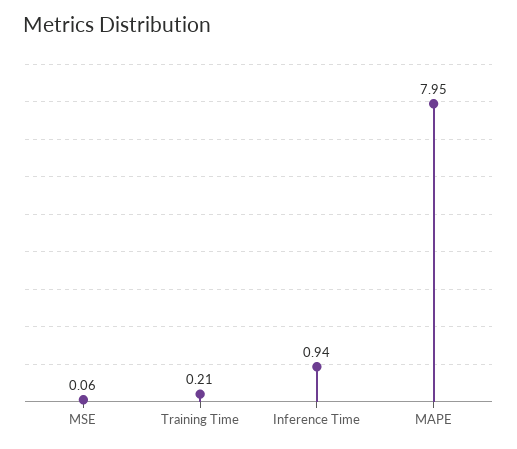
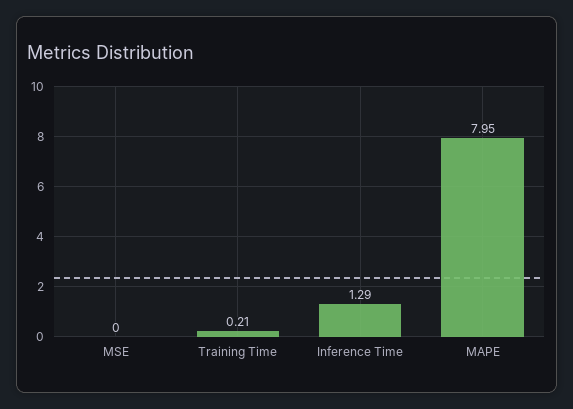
MSE: 0.06 -> 0
Inference Time: 0.94 -> 1.29

